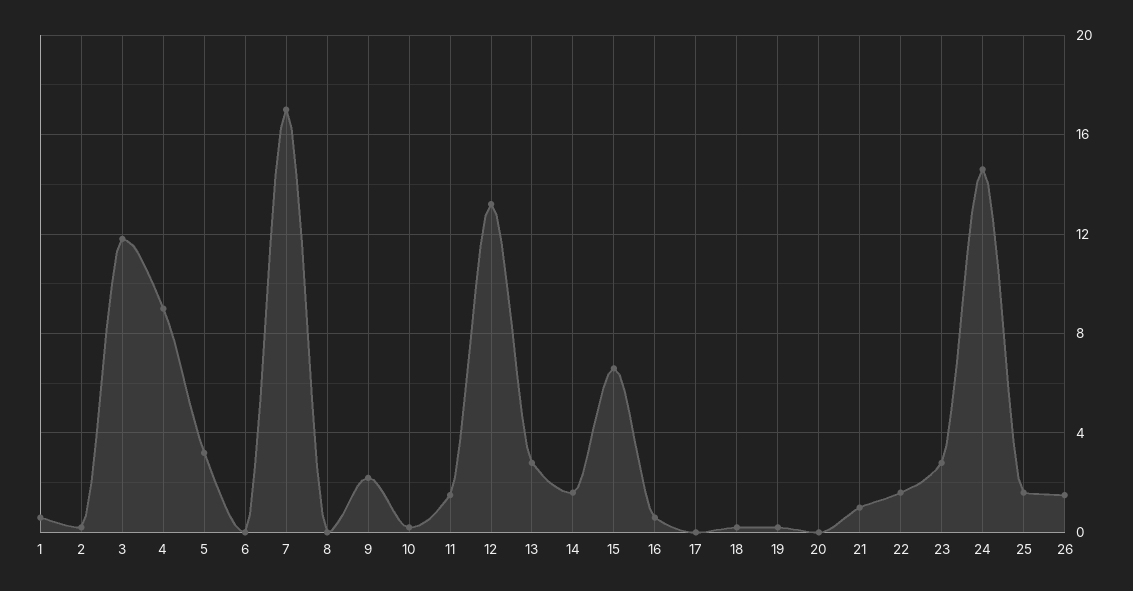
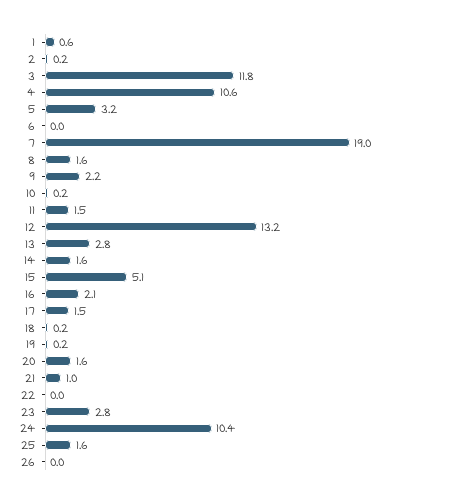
4: 9 -> 10.6
7: 17 -> 19
8: 0 -> 1.6
15: 6.5 -> 5.1
16: 0.5 -> 2.1
17: 0 -> 1.5
20: 0 -> 1.6
22: 1.5 -> 0
24: 14.5 -> 10.4
26: 1.5 -> 0

